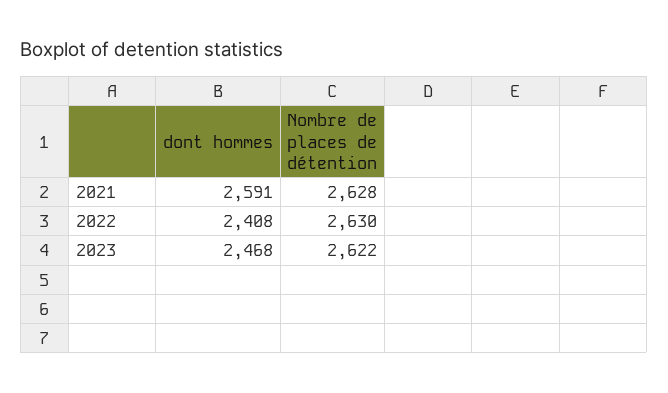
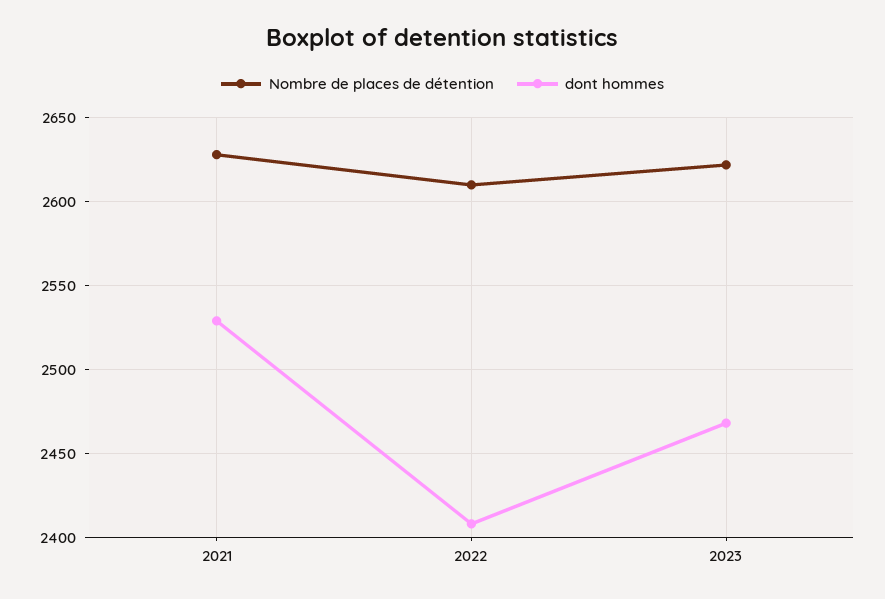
dont hommes, 2021: 2591 -> 2530
Nombre de places de détention, 2022: 2630 -> 2610

